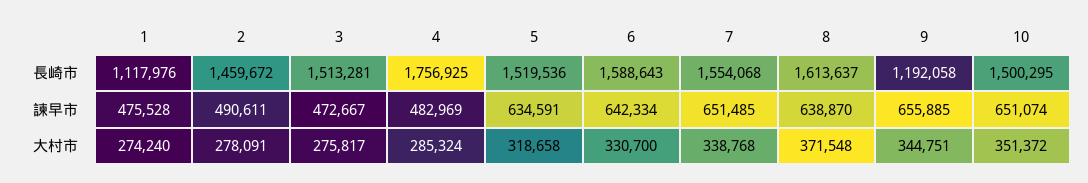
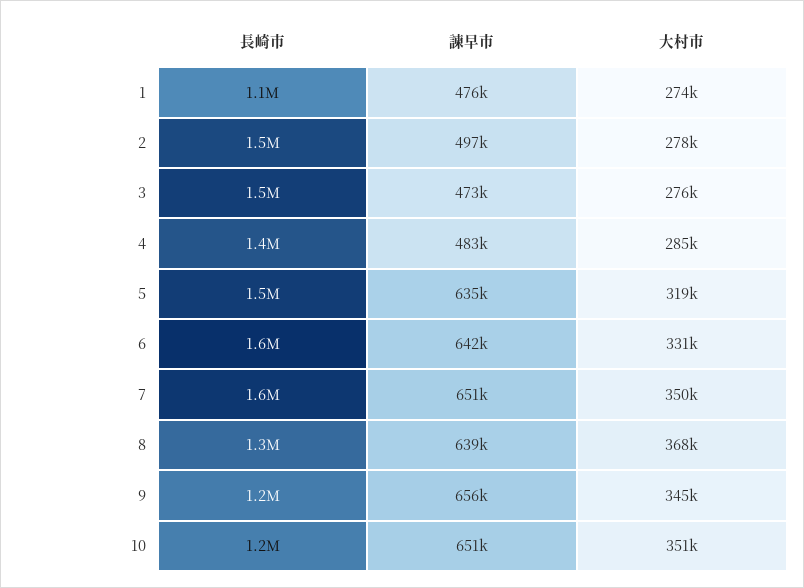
4, 長崎市: 1756925 -> 1400000
8, 長崎市: 1613637 -> 1300000
10, 長崎市: 1500295 -> 1200000
2, 諫早市: 490611 -> 497000
7, 大村市: 338768 -> 350000
8, 大村市: 371548 -> 368000

